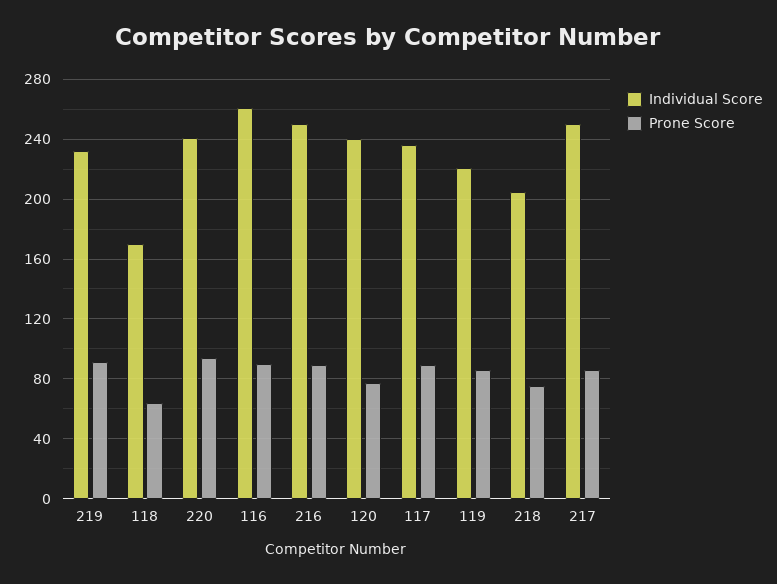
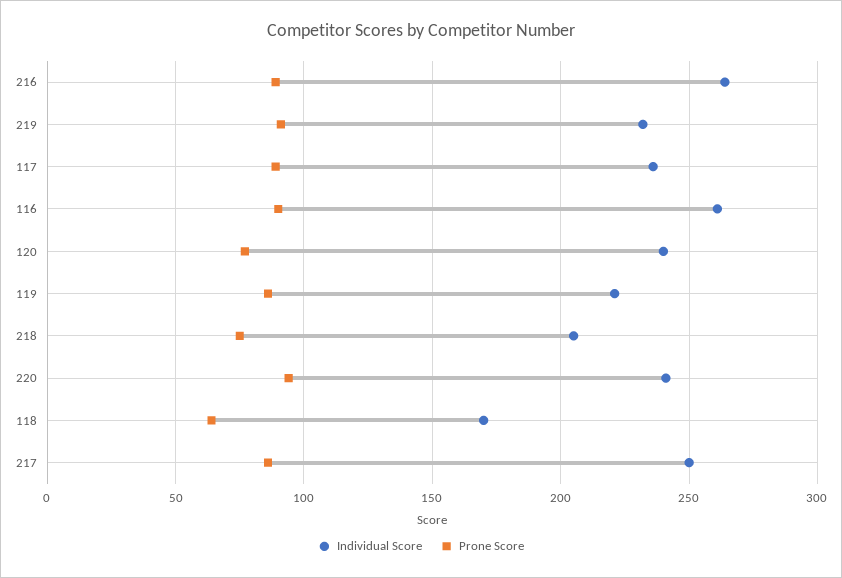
Individual Score, 216: 250 -> 265

